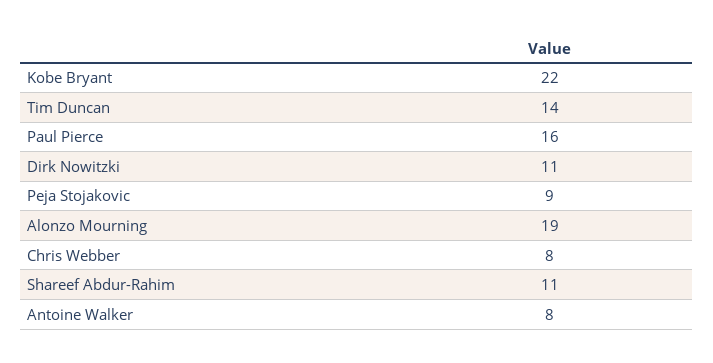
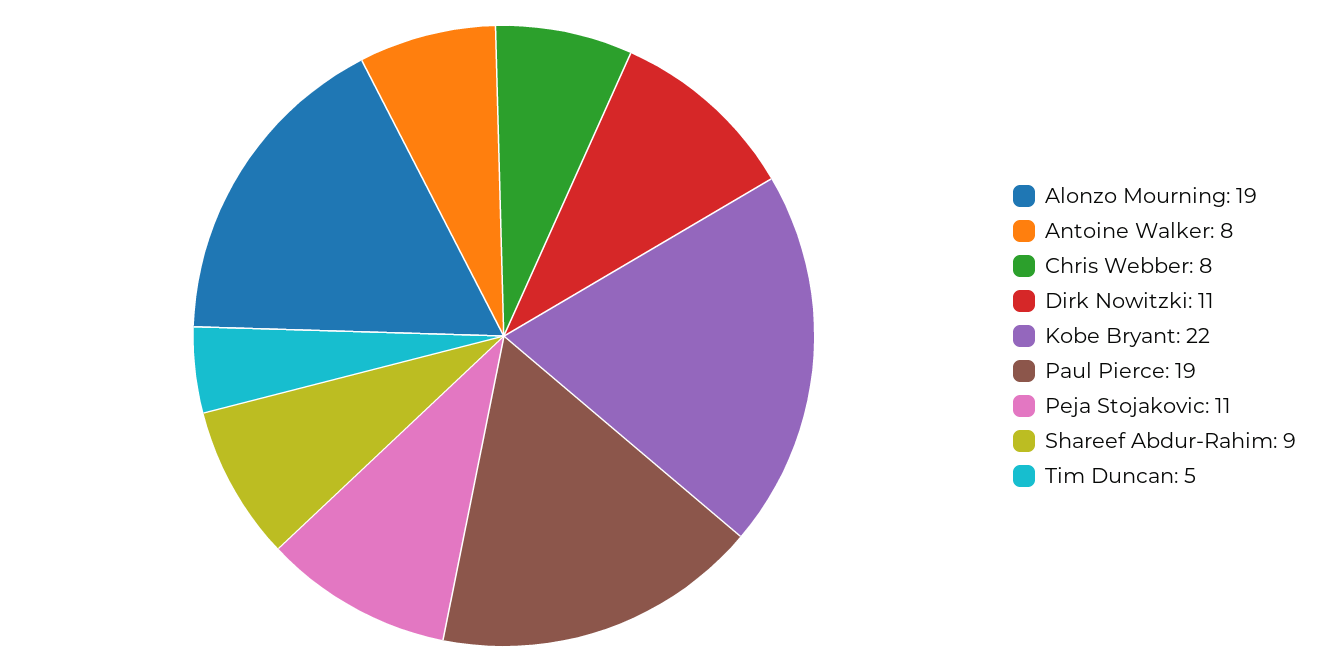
Tim Duncan: 14 -> 5
Paul Pierce: 16 -> 19
Peja Stojakovic: 9 -> 11
Shareef Abdur-Rahim: 11 -> 9

